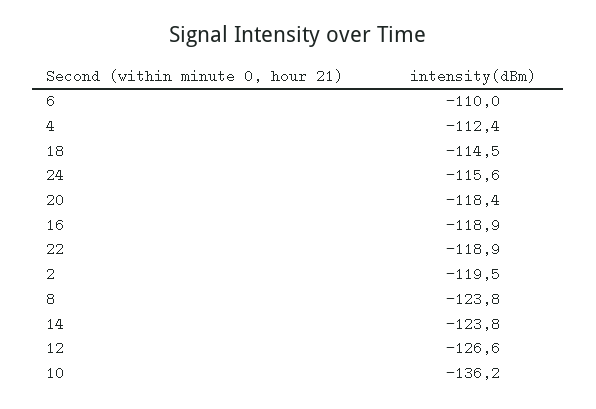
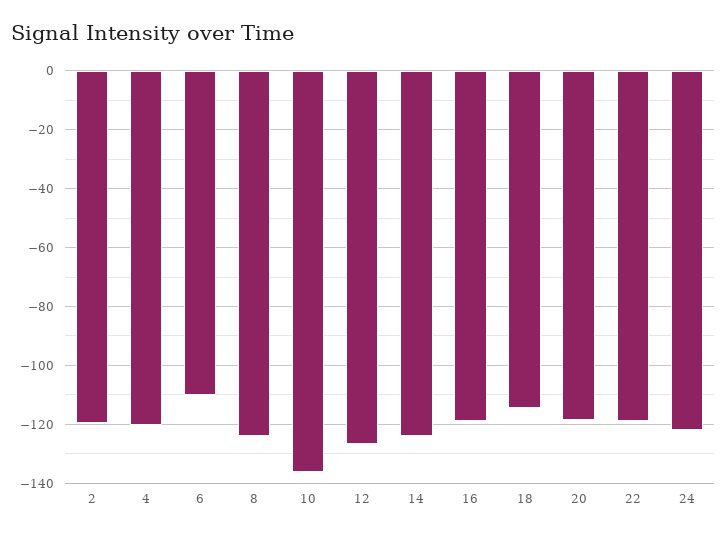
4: -112.4 -> -120
24: -115.6 -> -122.5

